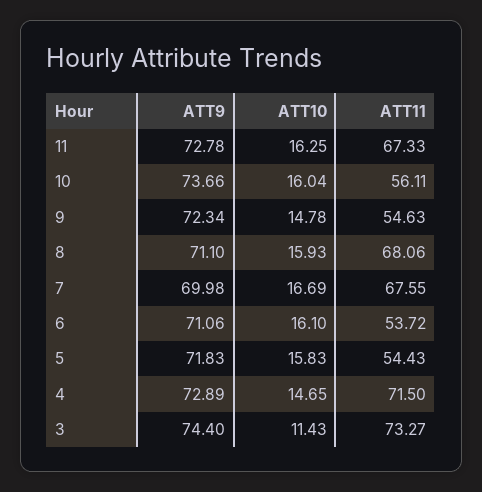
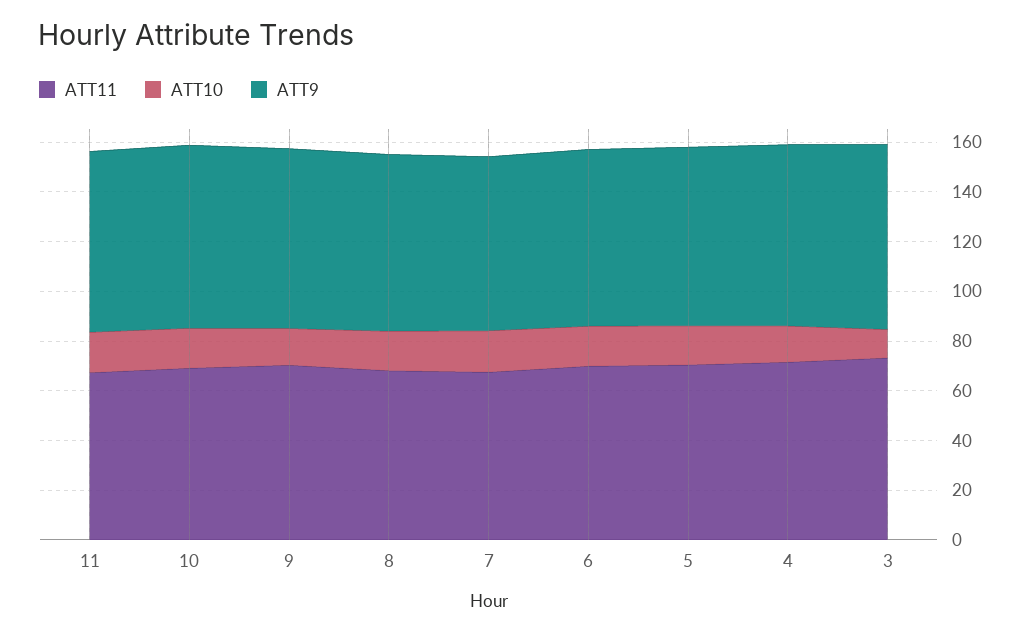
ATT11, 10: 56.11 -> 70
ATT11, 9: 54.63 -> 70
ATT11, 6: 53.72 -> 70
ATT11, 5: 54.43 -> 70

